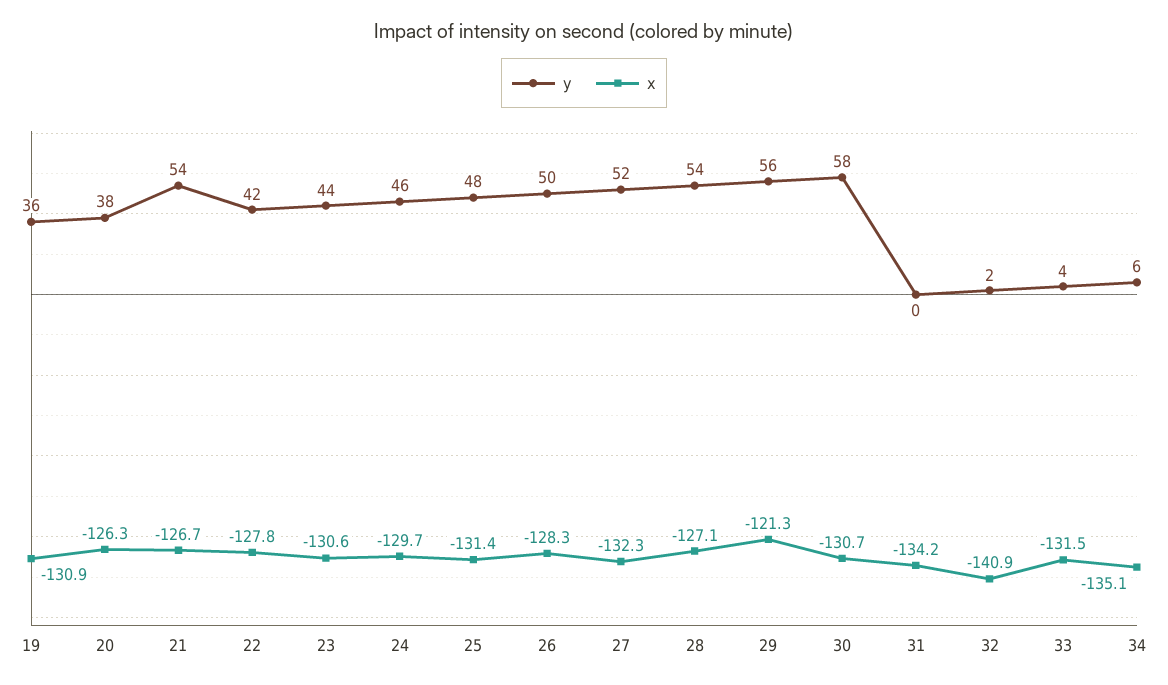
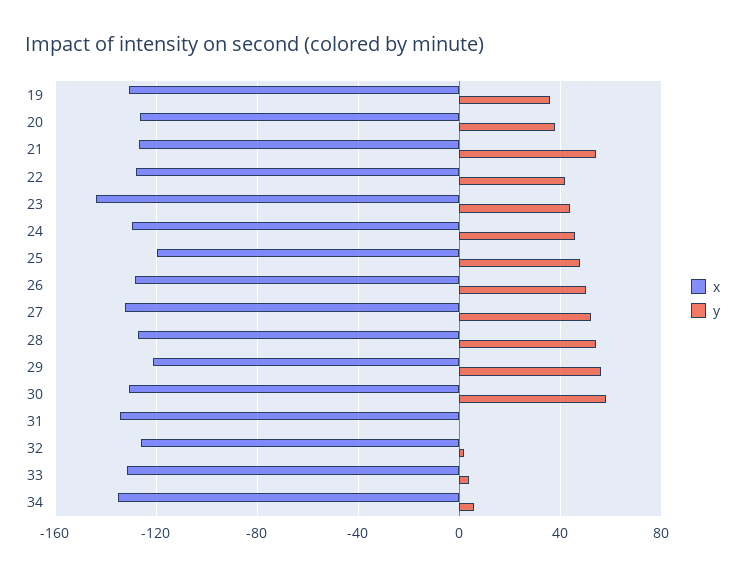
x, 23: -130.6 -> -145
x, 25: -131.4 -> -120
x, 32: -140.9 -> -125

